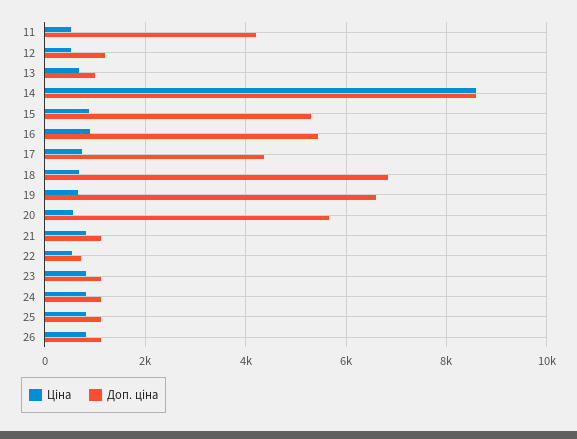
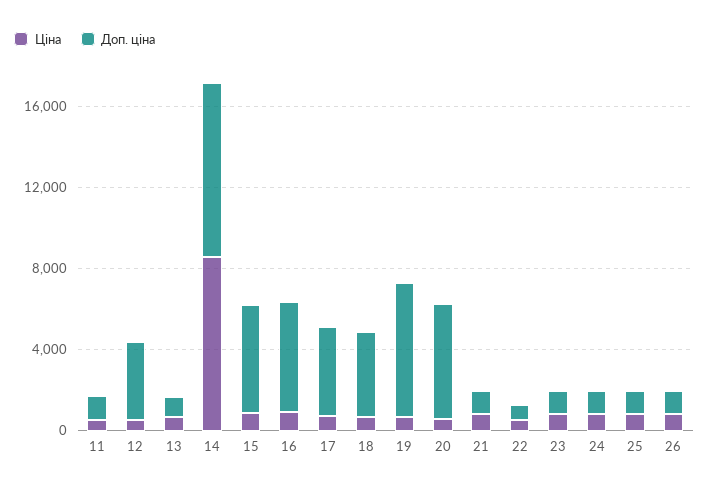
Доп. ціна, 11: 4200 -> 1000
Доп. ціна, 12: 1200 -> 4000
Доп. ціна, 18: 6800 -> 4000

